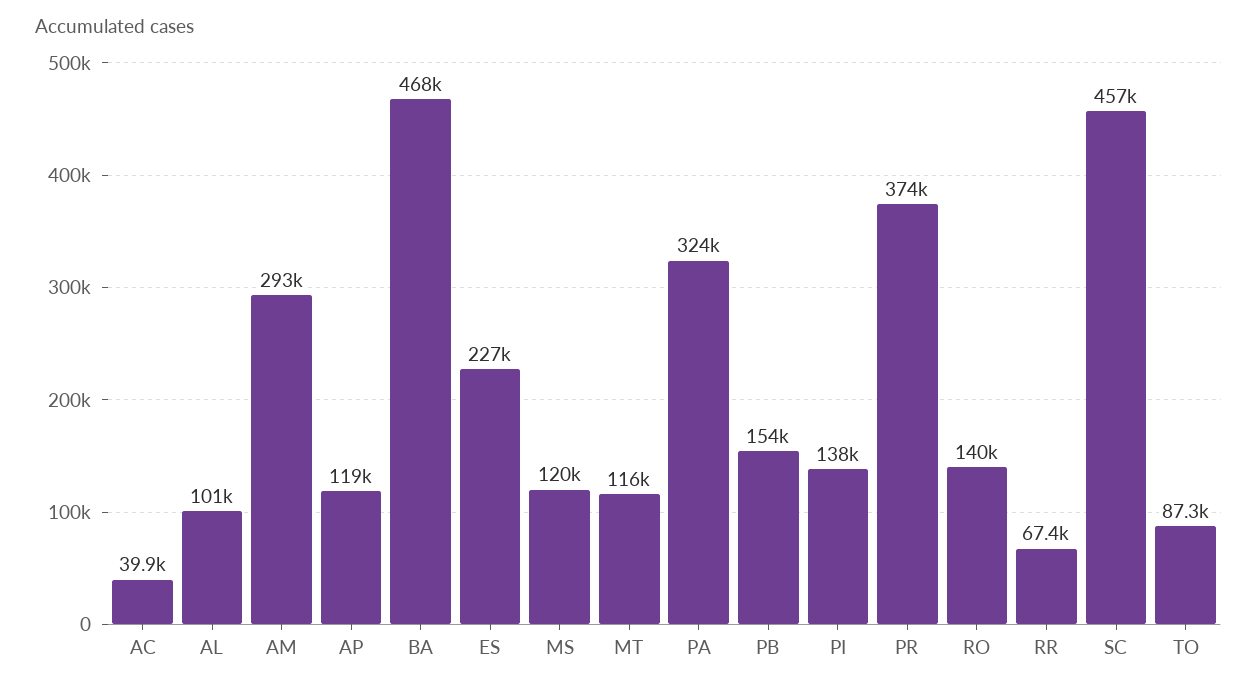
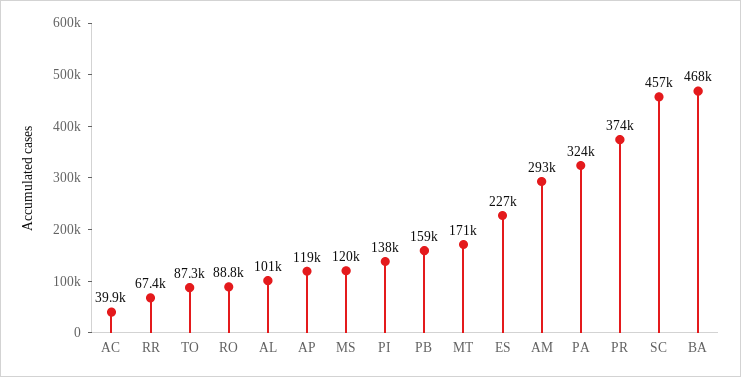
MT: 116000 -> 171000
PB: 154000 -> 159000
RO: 140000 -> 88800

